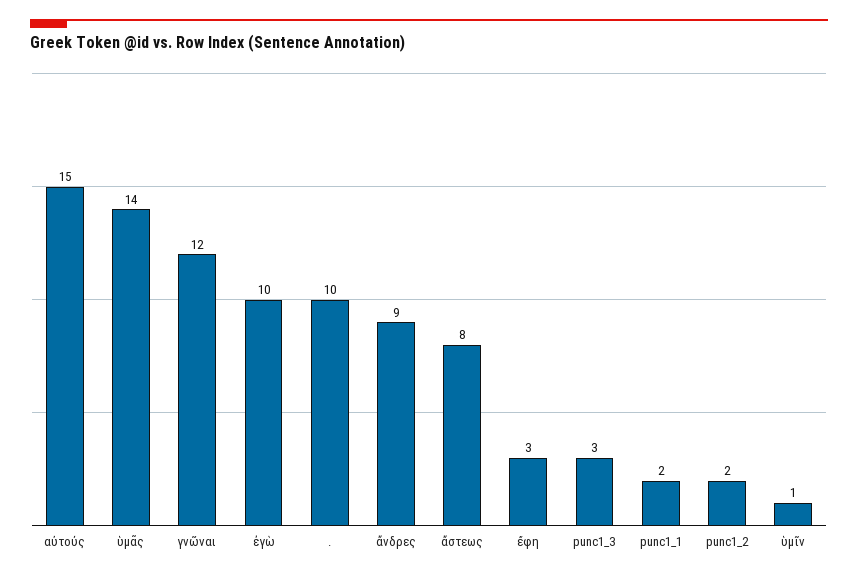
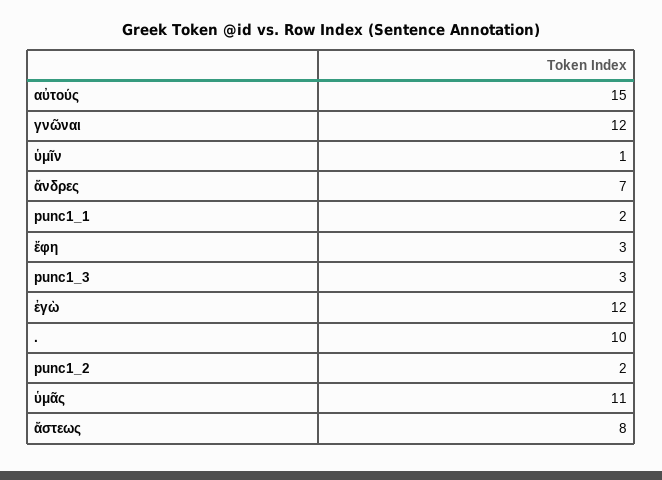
ὑμᾶς: 14 -> 11
ἐγὼ: 10 -> 12
ἄνδρες: 9 -> 7

